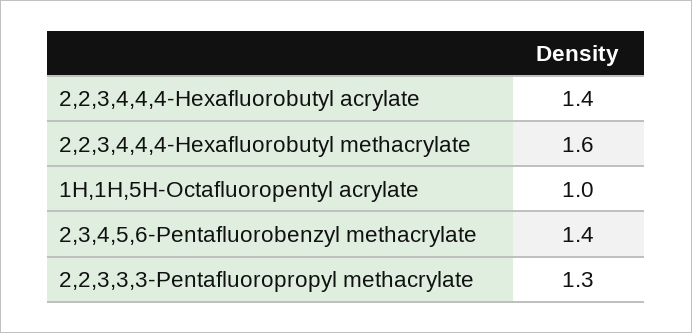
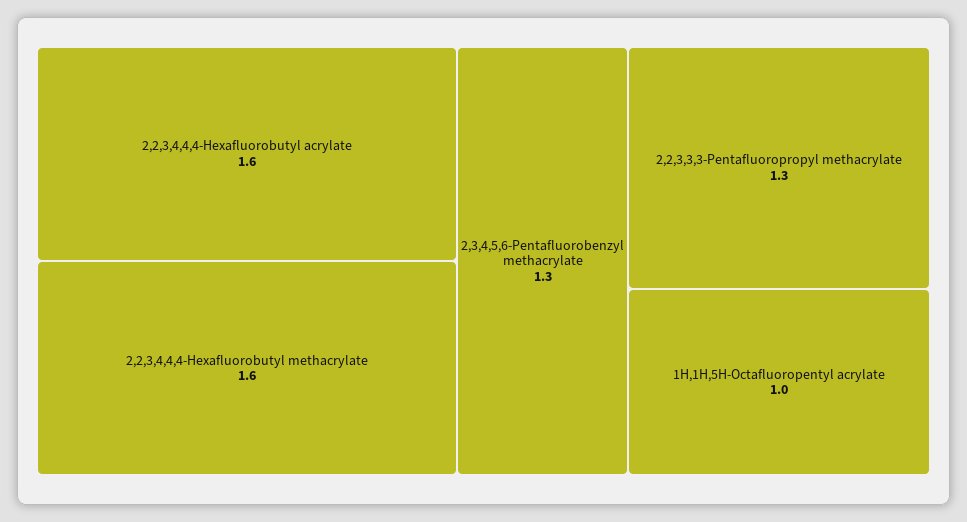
2,2,3,4,4,4-Hexafluorobutyl acrylate: 1.4 -> 1.6
2,3,4,5,6-Pentafluorobenzyl methacrylate: 1.4 -> 1.3

